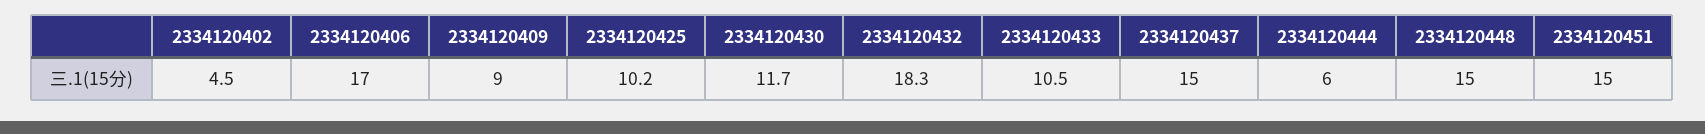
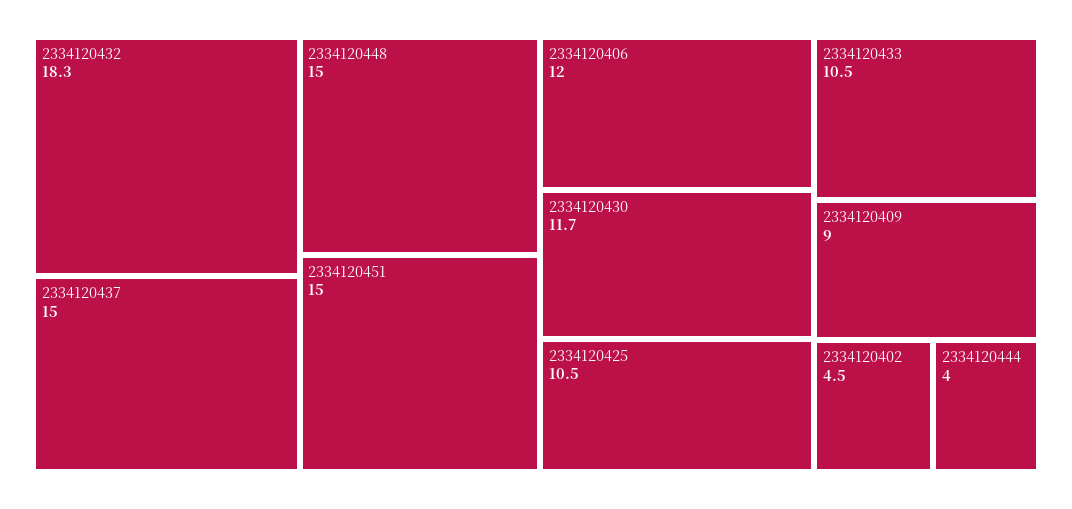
2334120406: 17 -> 12
2334120425: 10.2 -> 10.5
2334120444: 6 -> 4

